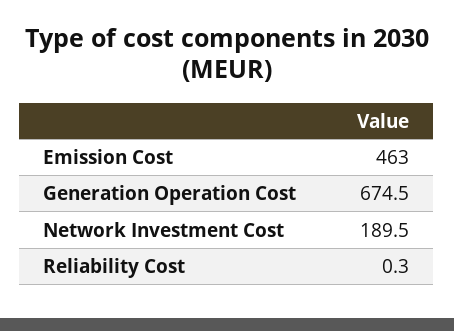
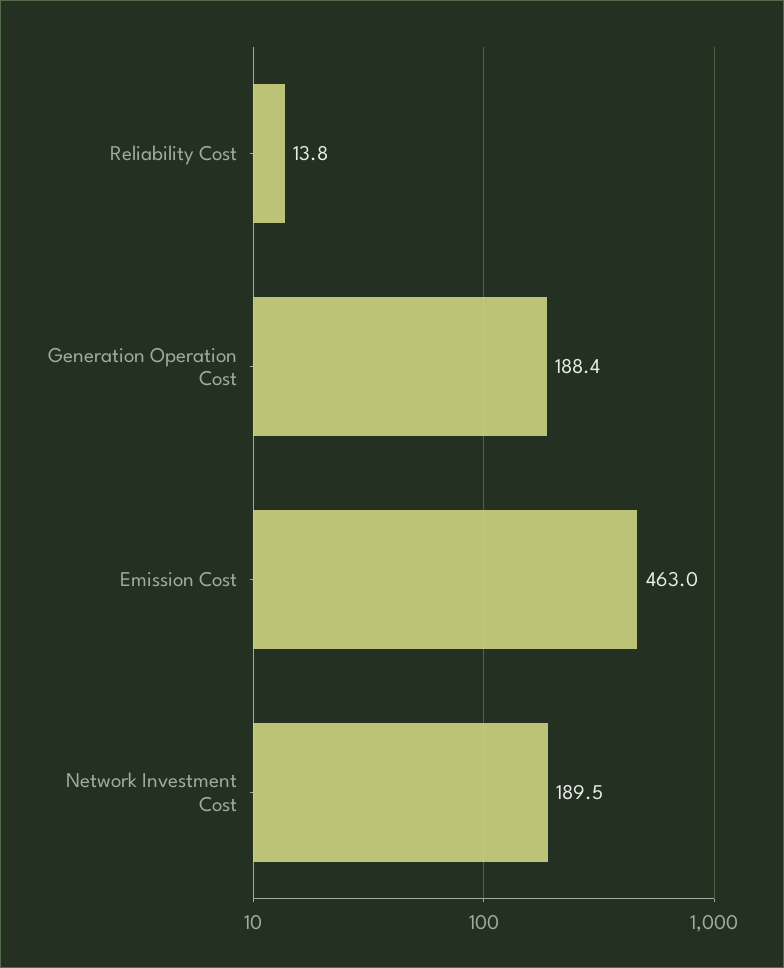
Generation Operation Cost: 674.5 -> 188.4
Reliability Cost: 0.3 -> 13.8

